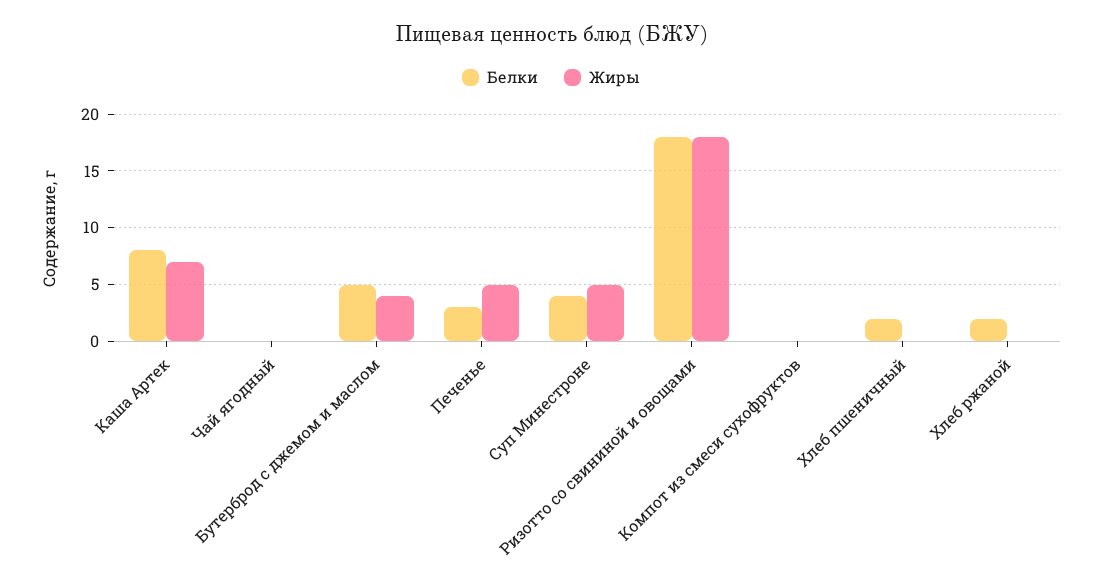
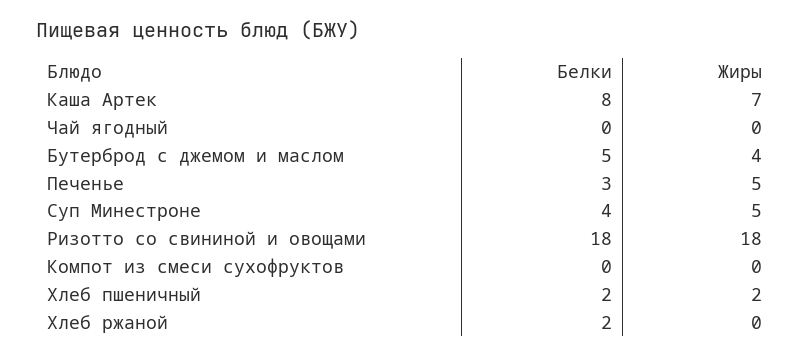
Жиры, Хлеб пшеничный: 0 -> 2

